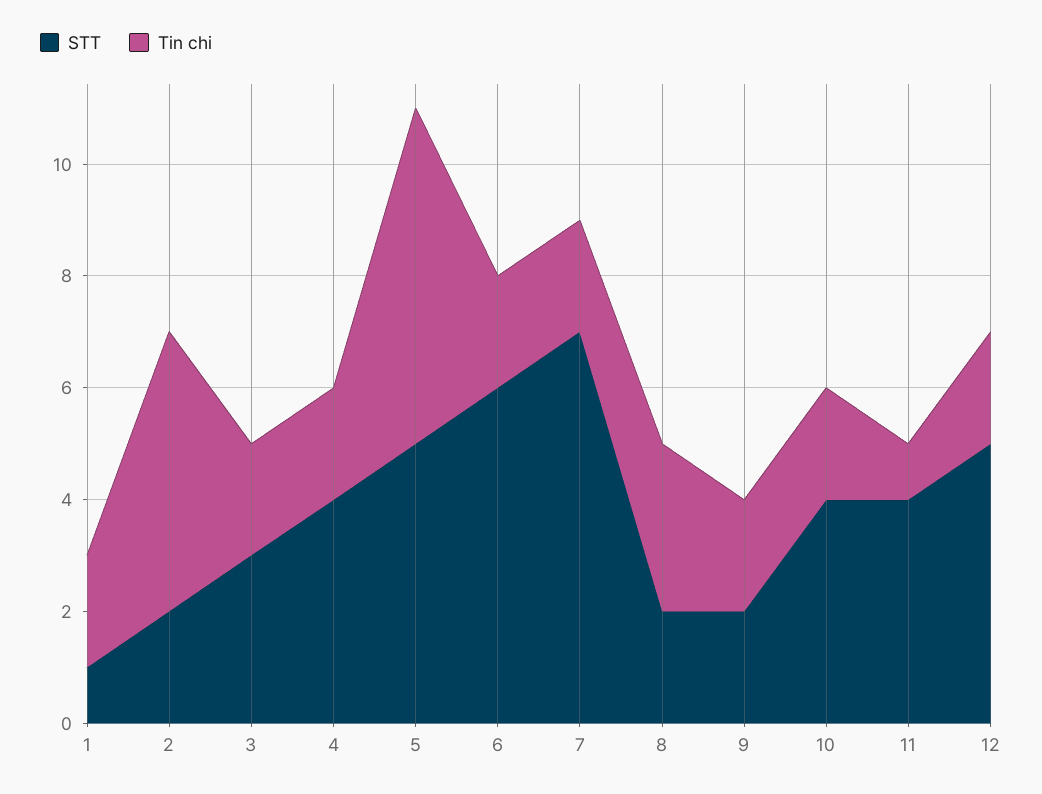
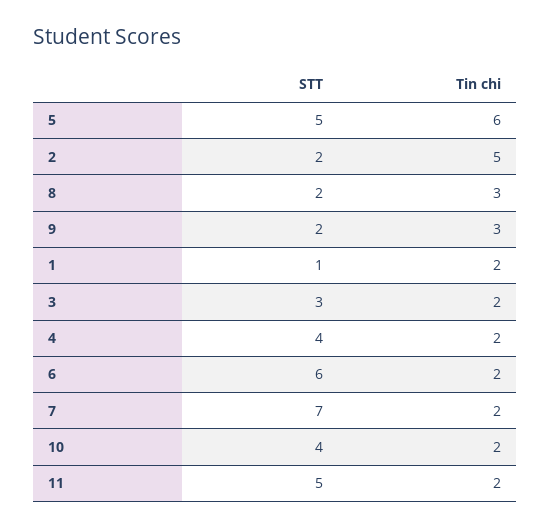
Tin chi, 9: 2 -> 3
STT, 11: 4 -> 5
Tin chi, 11: 1 -> 2
STT, 12: 5 -> none
Tin chi, 12: 2 -> none

